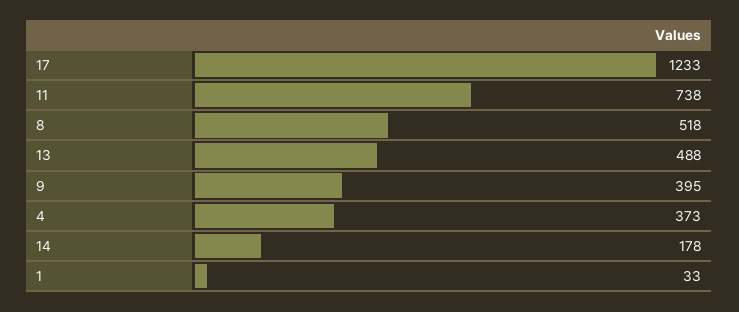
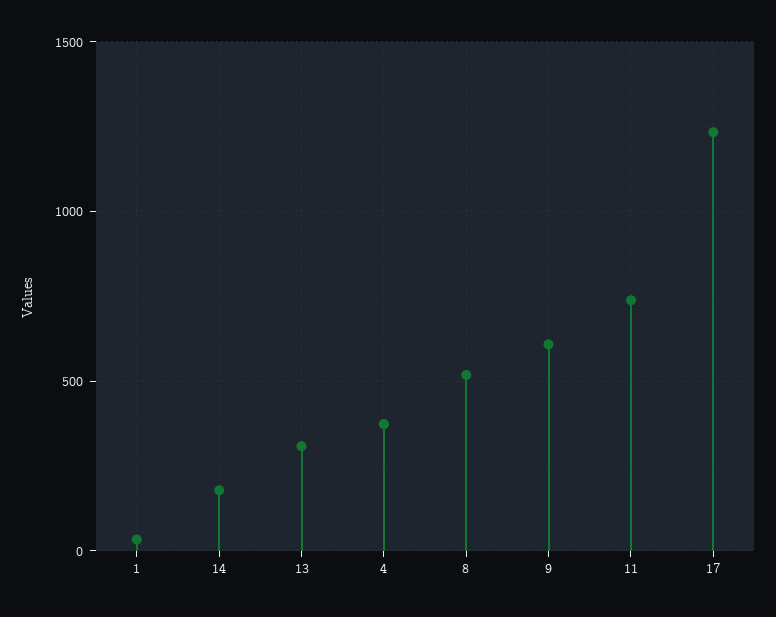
13: 488 -> 300
9: 395 -> 600

